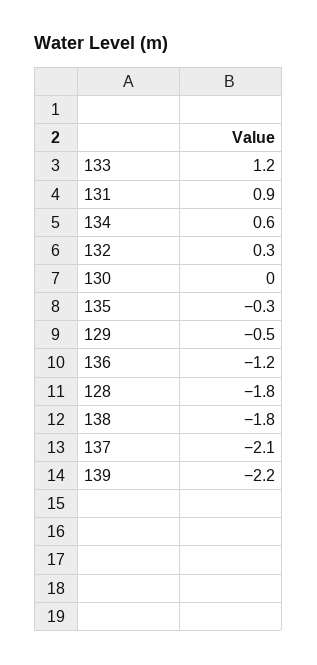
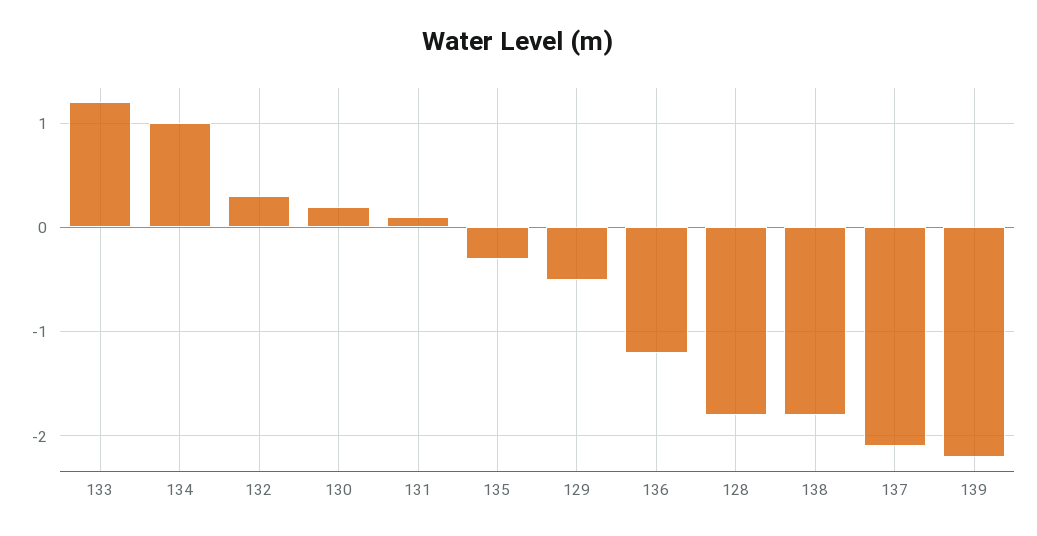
131: 0.9 -> 0.1
134: 0.6 -> 1
130: 0 -> 0.2

